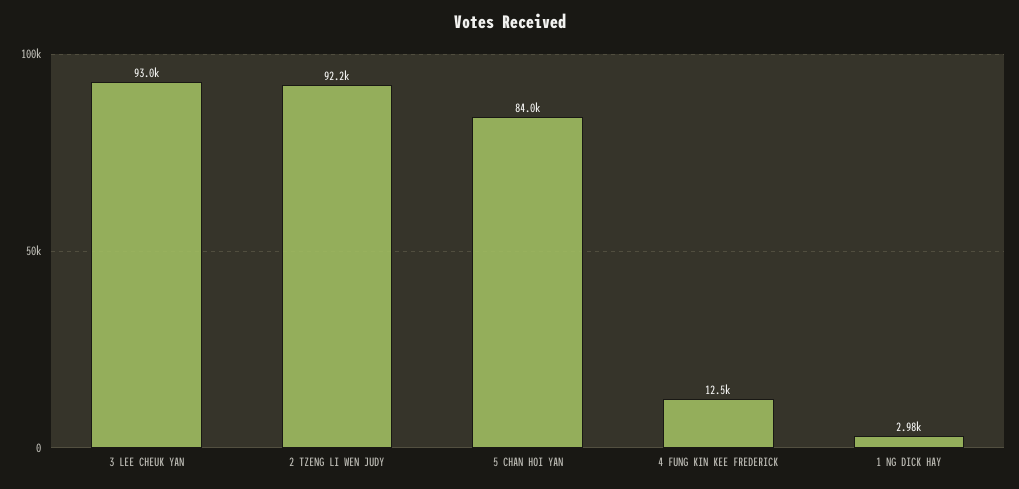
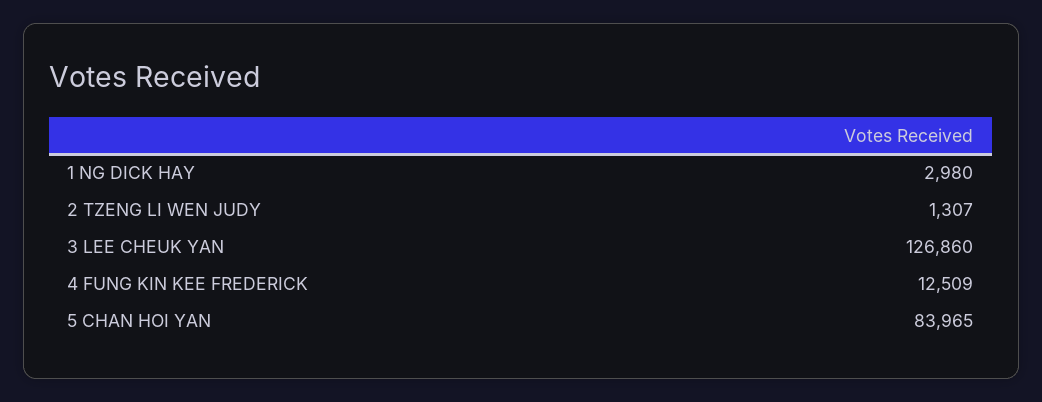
3 LEE CHEUK YAN: 93000 -> 126860
2 TZENG LI WEN JUDY: 92200 -> 1307

